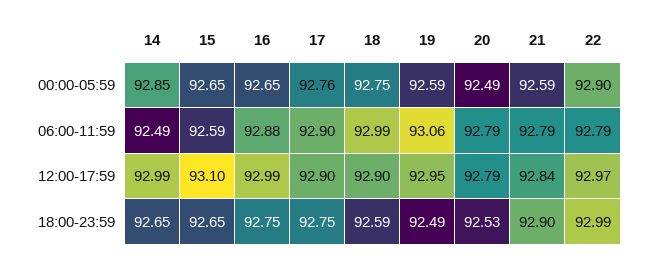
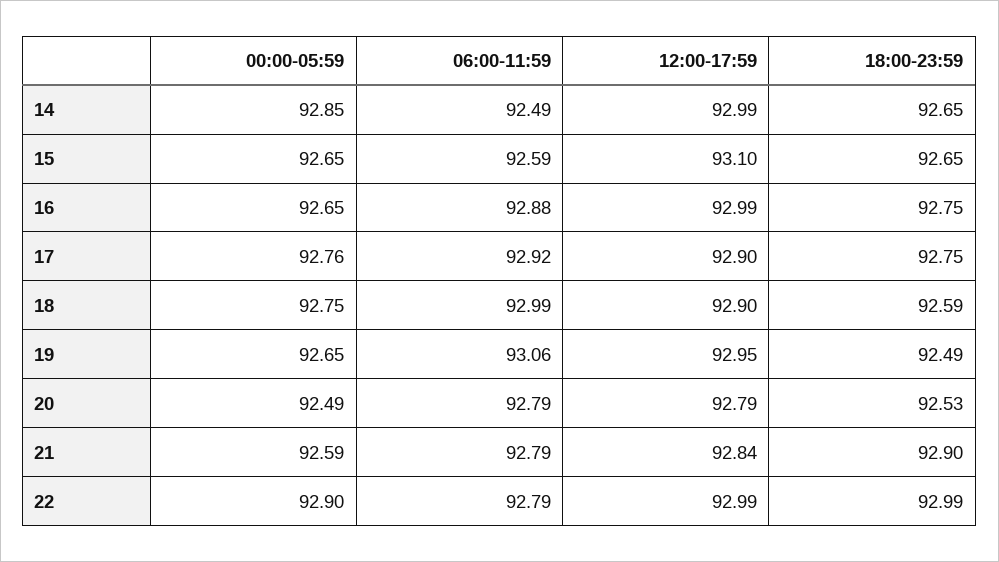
19, 00:00-05:59: 92.59 -> 92.65
17, 06:00-11:59: 92.9 -> 92.92
22, 12:00-17:59: 92.97 -> 92.99

